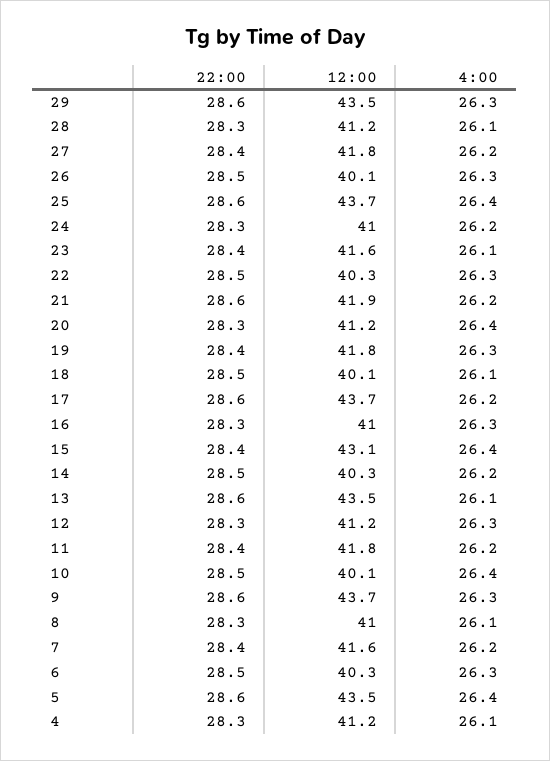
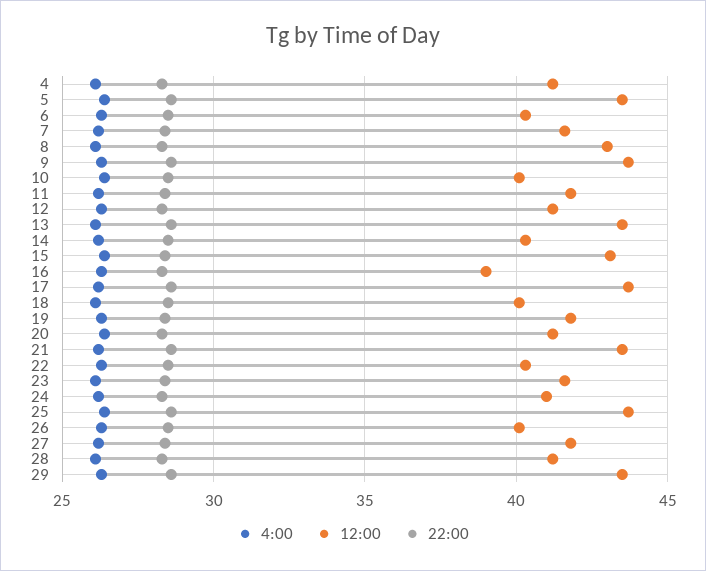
12:00, 21: 41.9 -> 43.5
12:00, 16: 41 -> 39
12:00, 8: 41 -> 43

